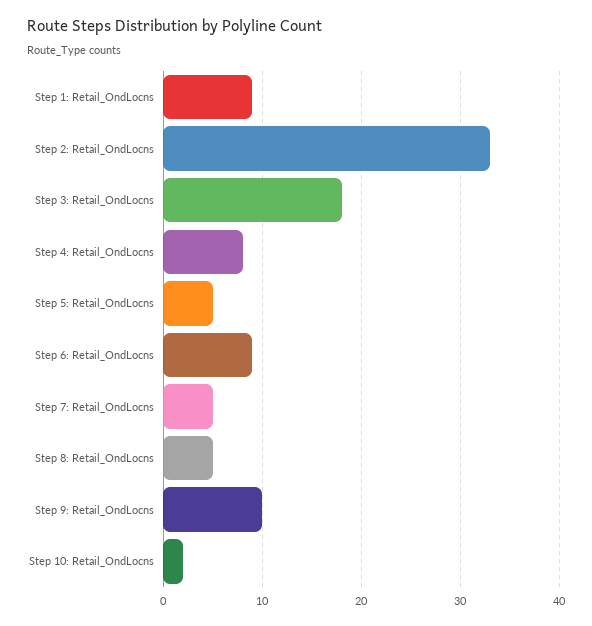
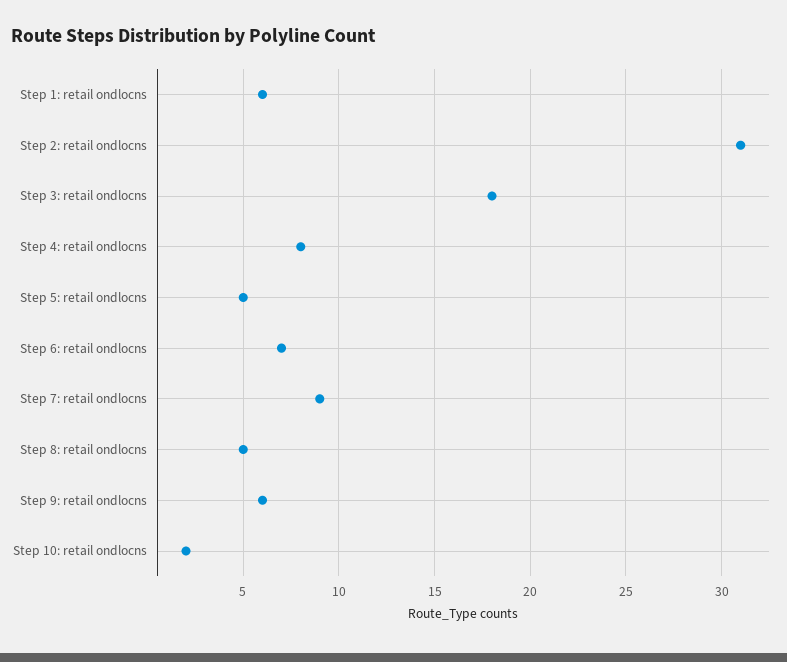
Step 1: Retail_OndLocns: 9 -> 6
Step 2: Retail_OndLocns: 33 -> 31
Step 6: Retail_OndLocns: 9 -> 7
Step 7: Retail_OndLocns: 5 -> 9
Step 9: Retail_OndLocns: 10 -> 6

